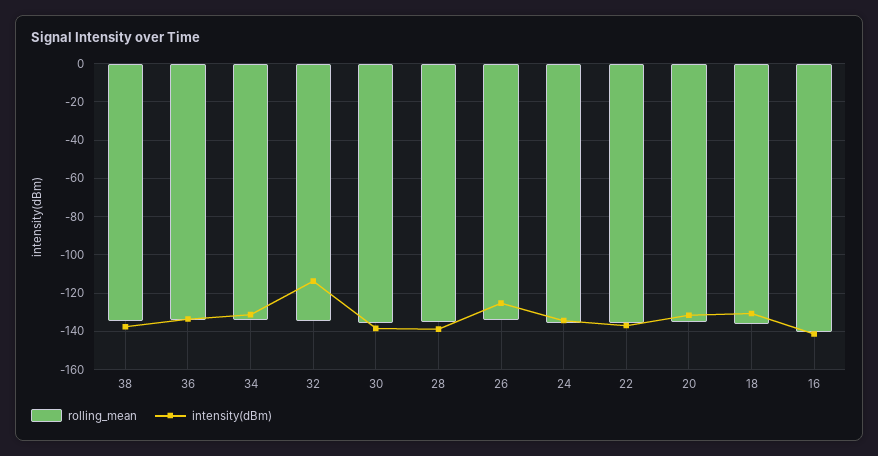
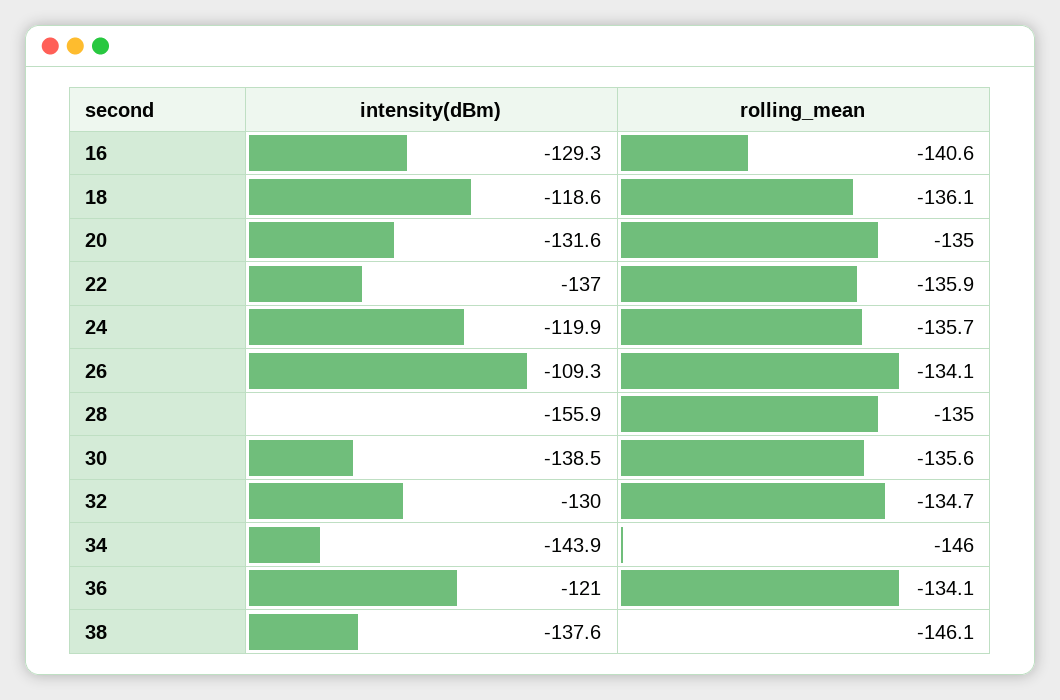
rolling_mean, 38: -135 -> -146.1
intensity(dBm), 36: -135 -> -121
rolling_mean, 34: -135 -> -146
intensity(dBm), 34: -130 -> -143.9
intensity(dBm), 32: -115 -> -130
intensity(dBm), 28: -140 -> -155.9
intensity(dBm), 26: -125 -> -109.3
intensity(dBm), 24: -135 -> -119.9
intensity(dBm), 18: -130 -> -118.6
intensity(dBm), 16: -140 -> -129.3

